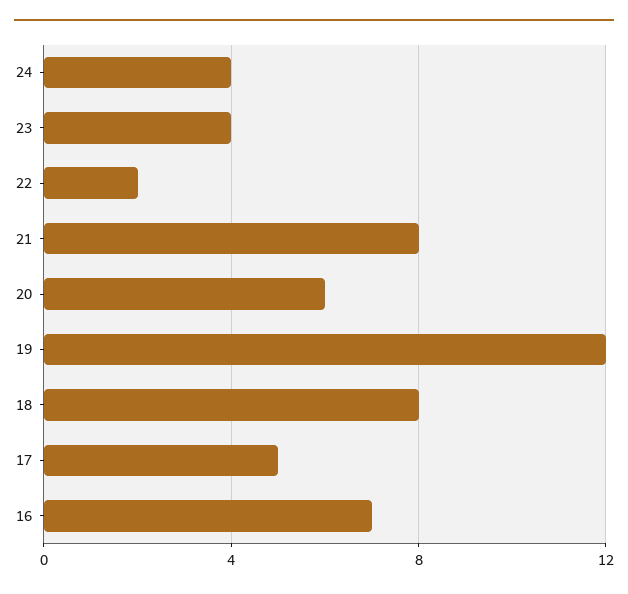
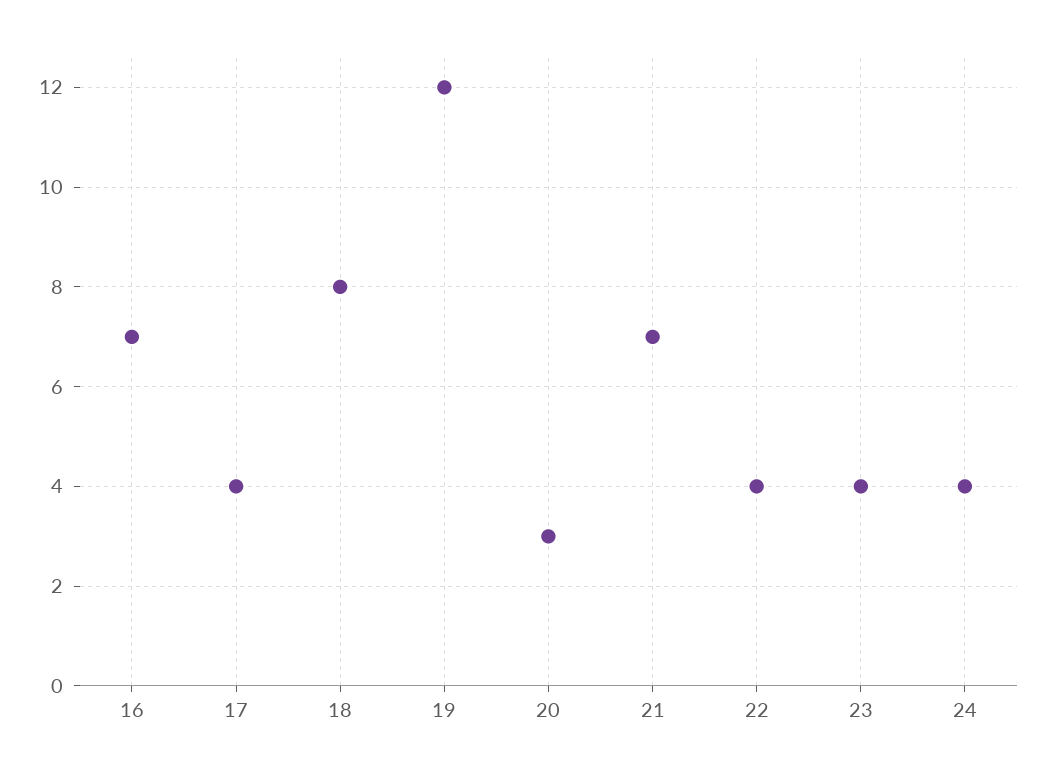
22: 2 -> 4
21: 8 -> 7
20: 6 -> 3
17: 5 -> 4

